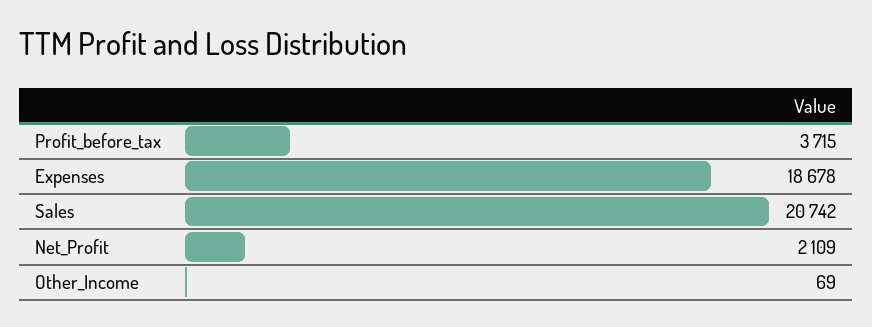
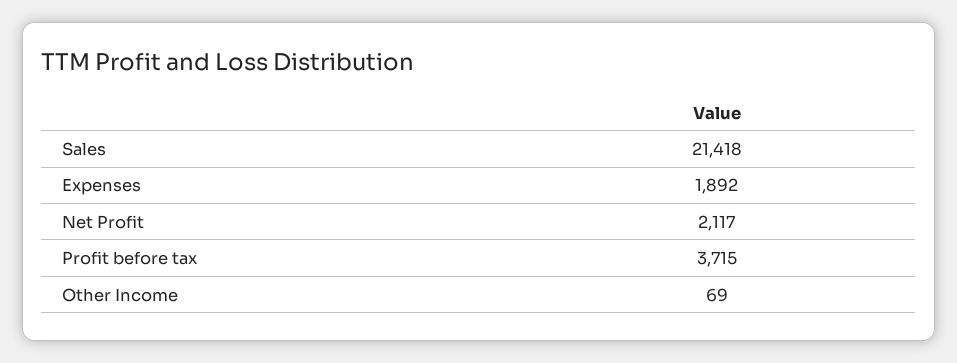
Expenses: 18678 -> 1892
Sales: 20742 -> 21418
Net_Profit: 2109 -> 2117

